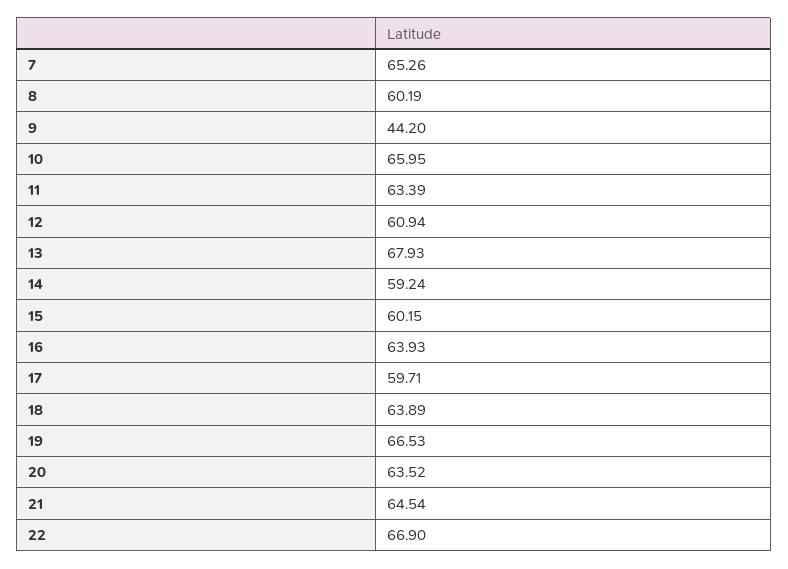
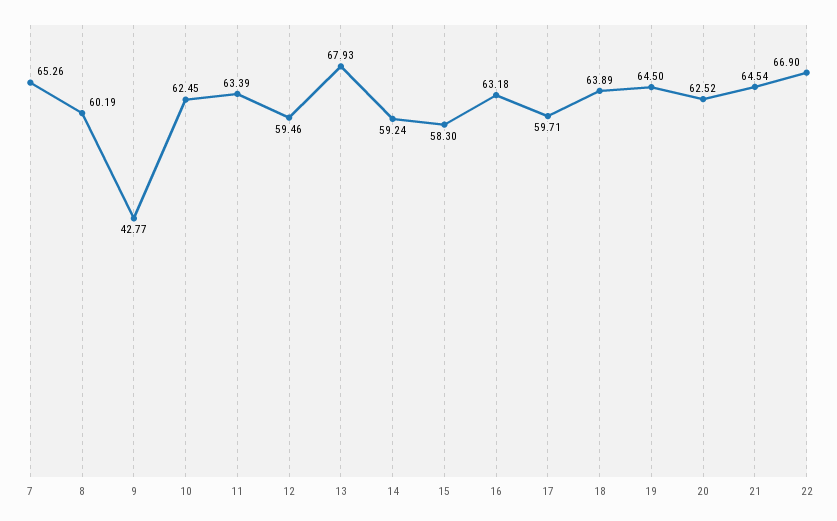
9: 44.2 -> 42.77
10: 65.95 -> 62.45
12: 60.94 -> 59.46
15: 60.15 -> 58.3
16: 63.93 -> 63.18
19: 66.53 -> 64.5
20: 63.52 -> 62.52

